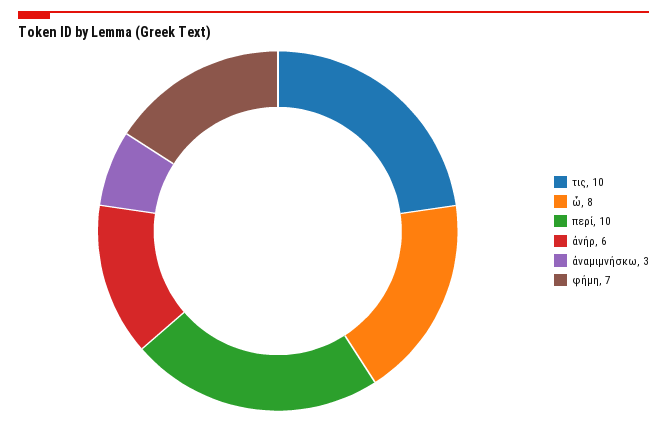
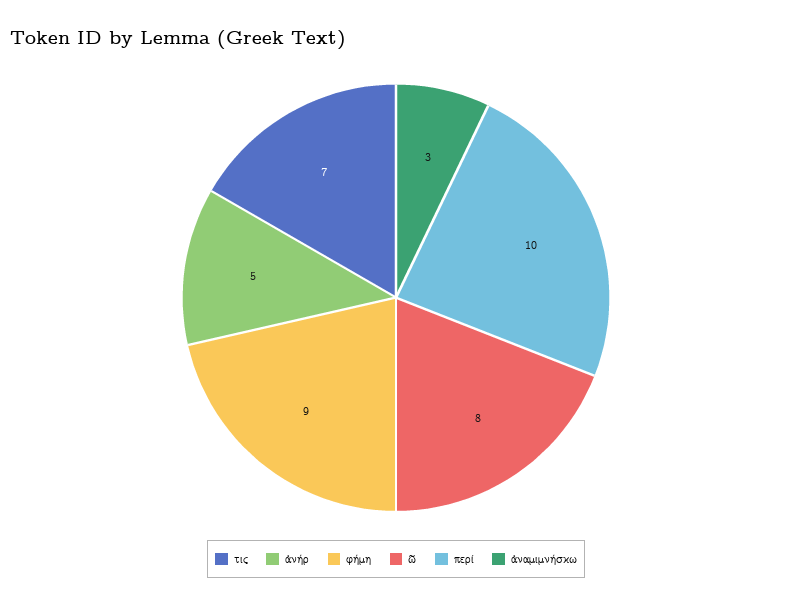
τις: 10 -> 7
ἀνήρ: 6 -> 5
φήμη: 7 -> 9

